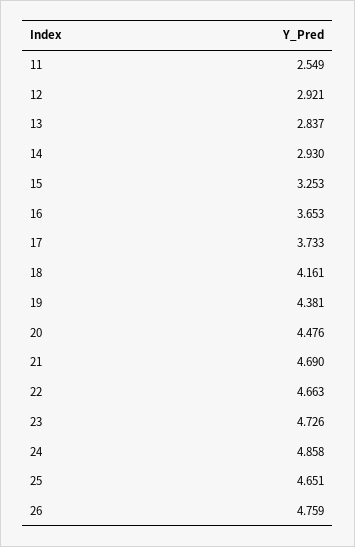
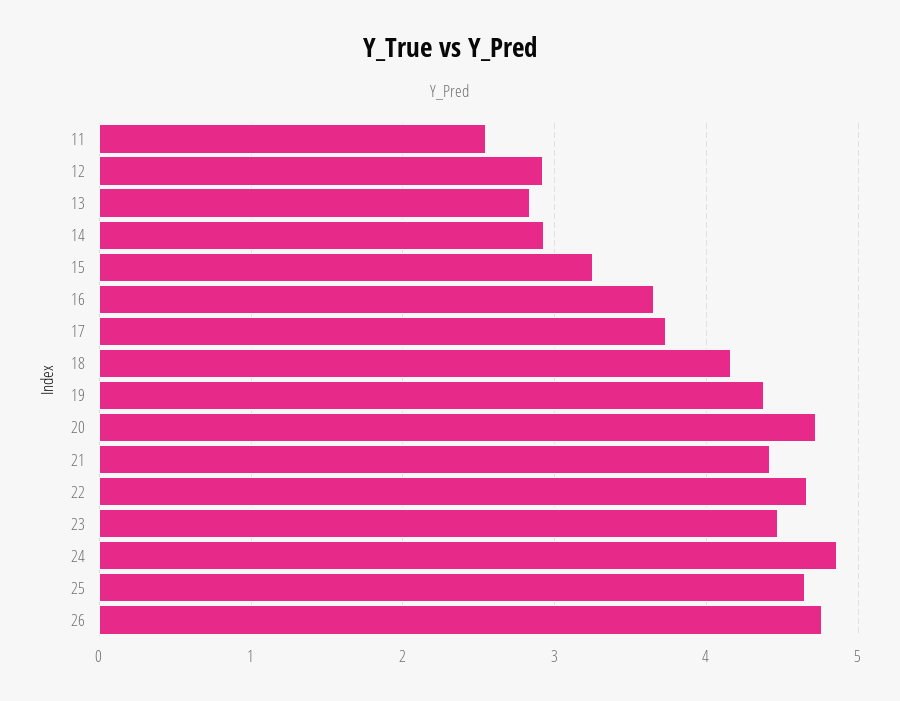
20: 4.476 -> 4.7
21: 4.69 -> 4.4
23: 4.726 -> 4.5

